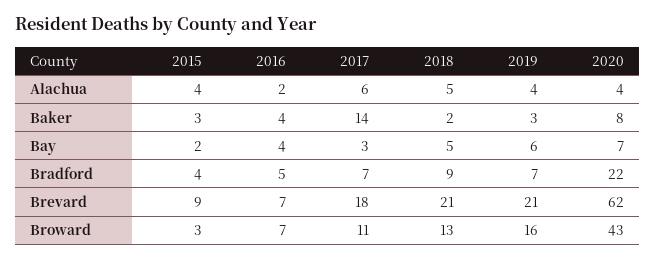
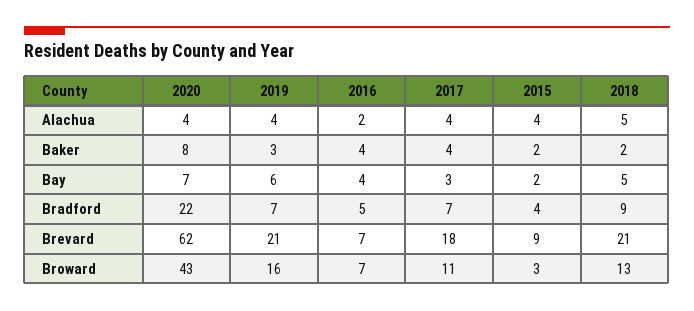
2017, Alachua: 6 -> 4
2015, Baker: 3 -> 2
2017, Baker: 14 -> 4

